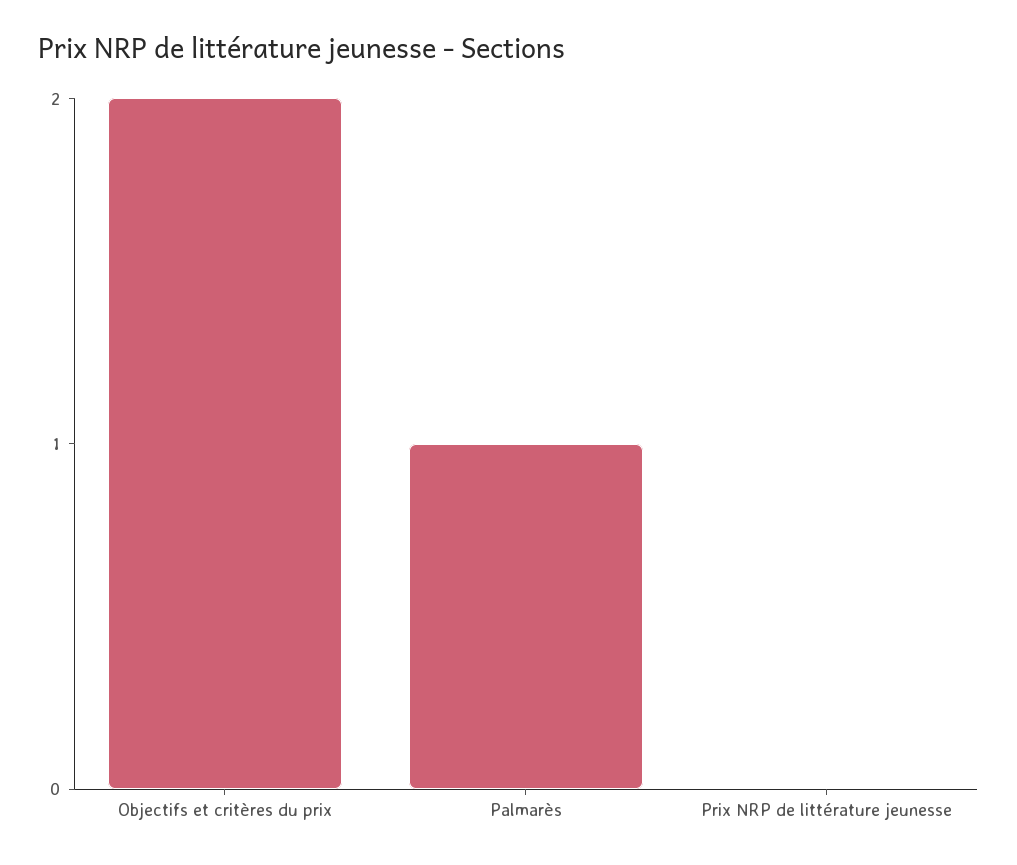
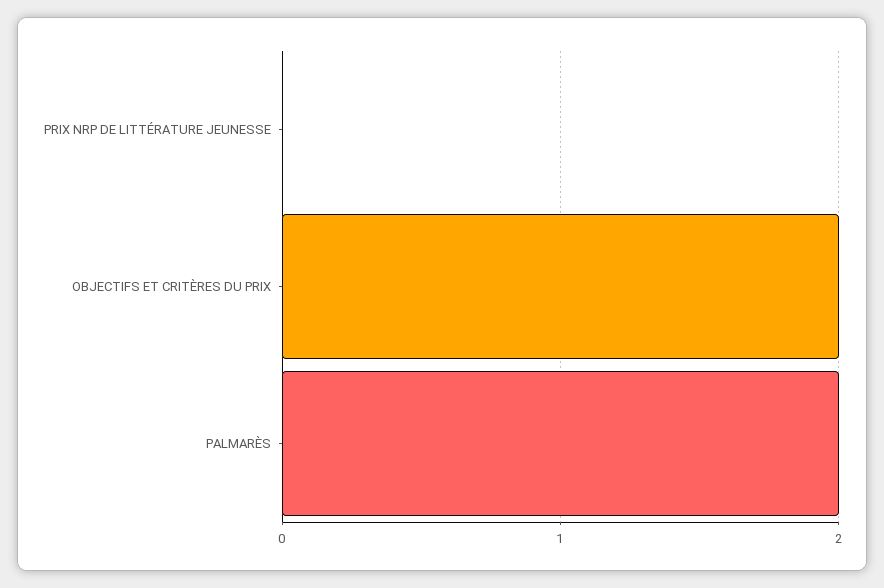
Palmarès: 1 -> 2

